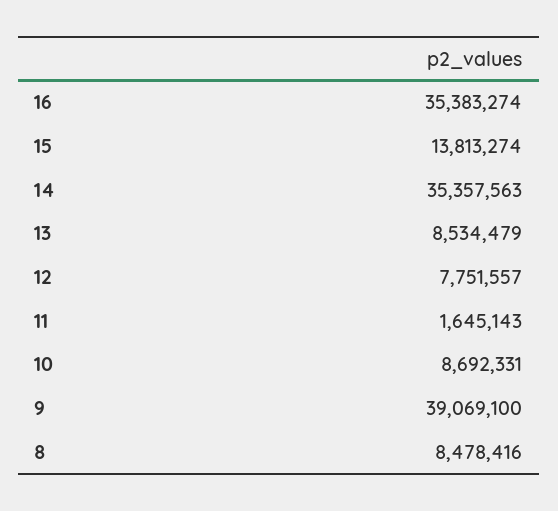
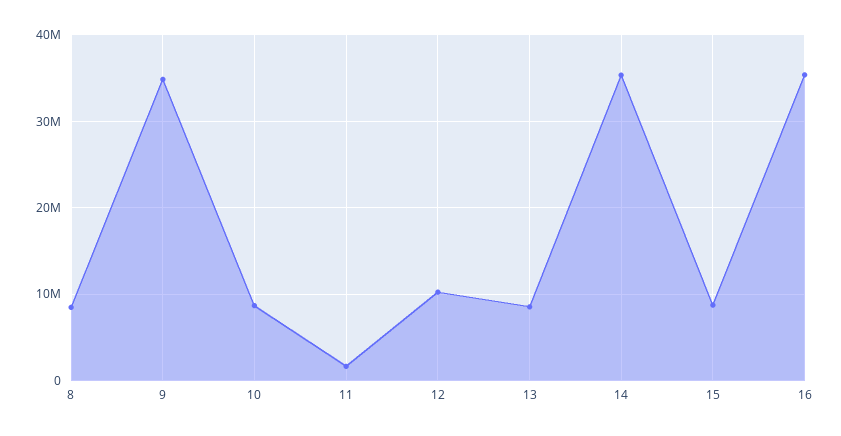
15: 13813274 -> 9000000
12: 7751557 -> 10000000
9: 39069100 -> 35000000

